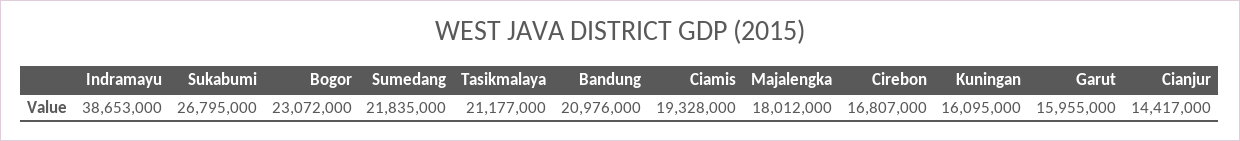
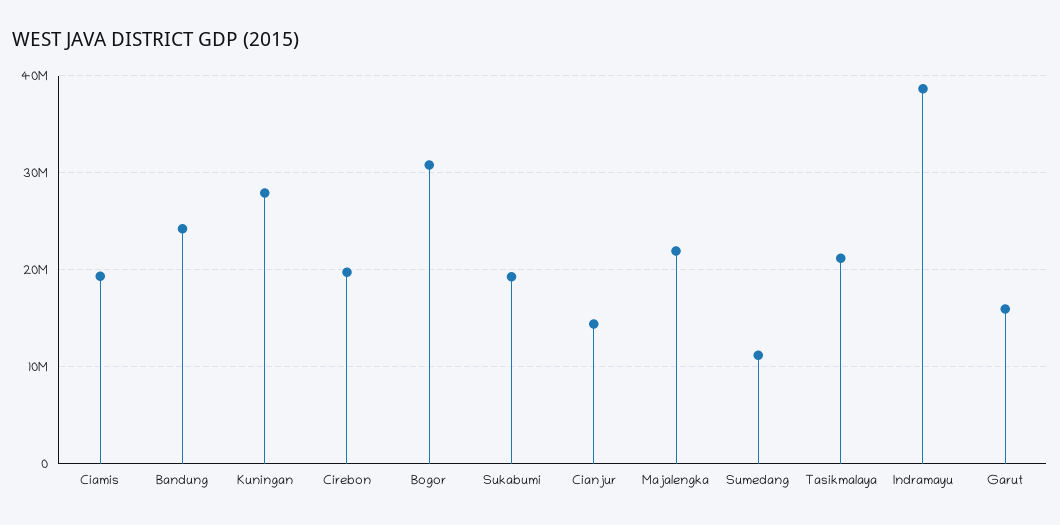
Sukabumi: 26795000 -> 19000000
Bogor: 23072000 -> 31000000
Sumedang: 21835000 -> 11000000
Bandung: 20976000 -> 24000000
Majalengka: 18012000 -> 22000000
Cirebon: 16807000 -> 20000000
Kuningan: 16095000 -> 28000000

